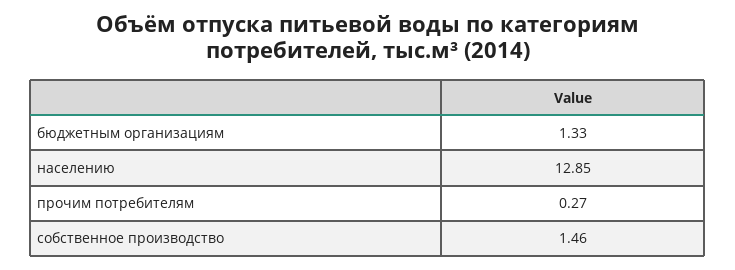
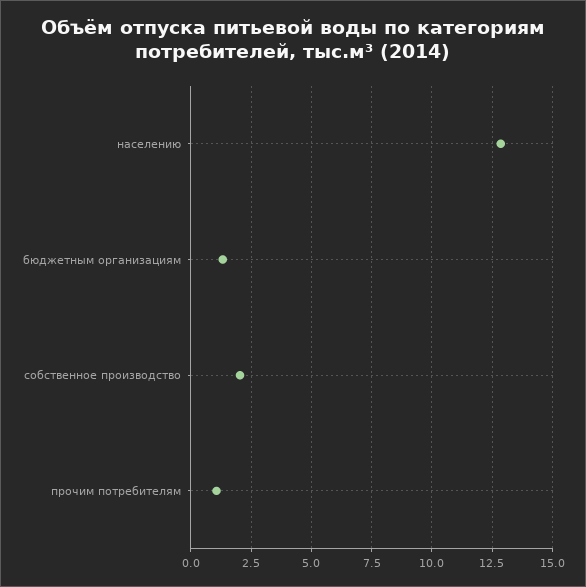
прочим потребителям: 0.27 -> 1
собственное производство: 1.46 -> 2

